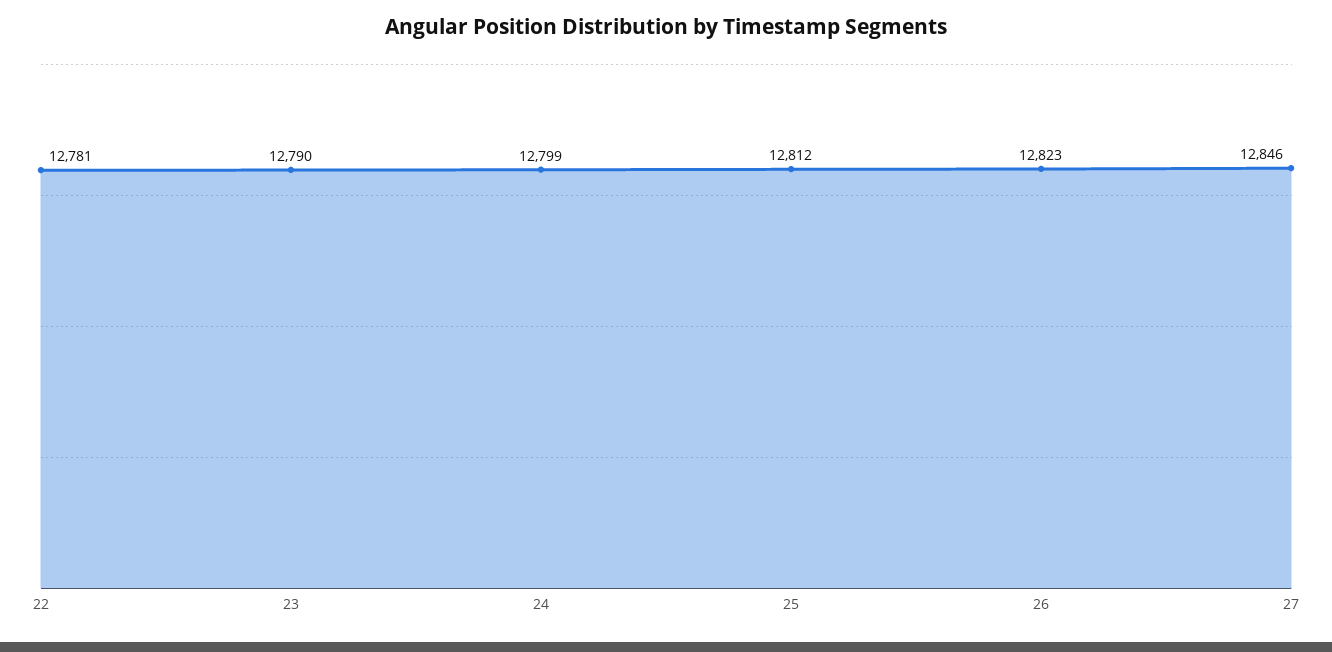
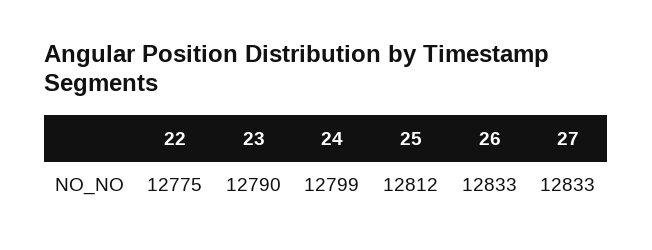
22: 12781 -> 12775
26: 12823 -> 12833
27: 12846 -> 12833

